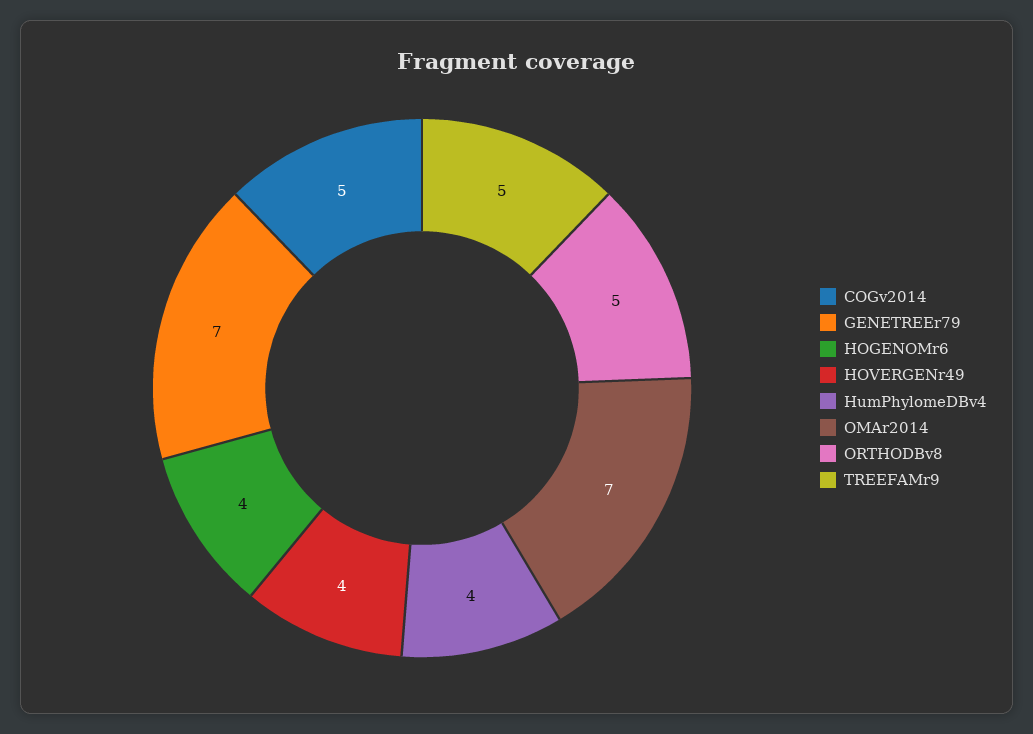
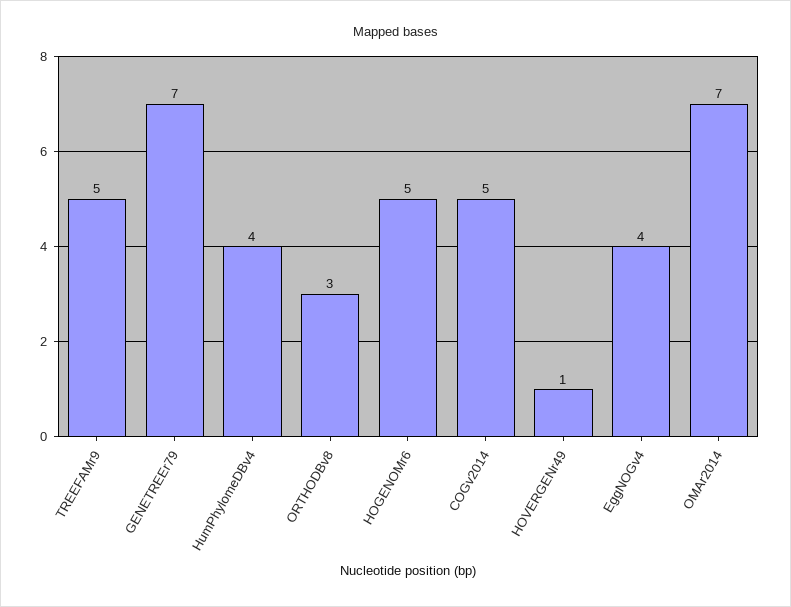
HOGENOMr6: 4 -> 5
HOVERGENr49: 4 -> 1
ORTHODBv8: 5 -> 3
EggNOGv4: none -> 4

